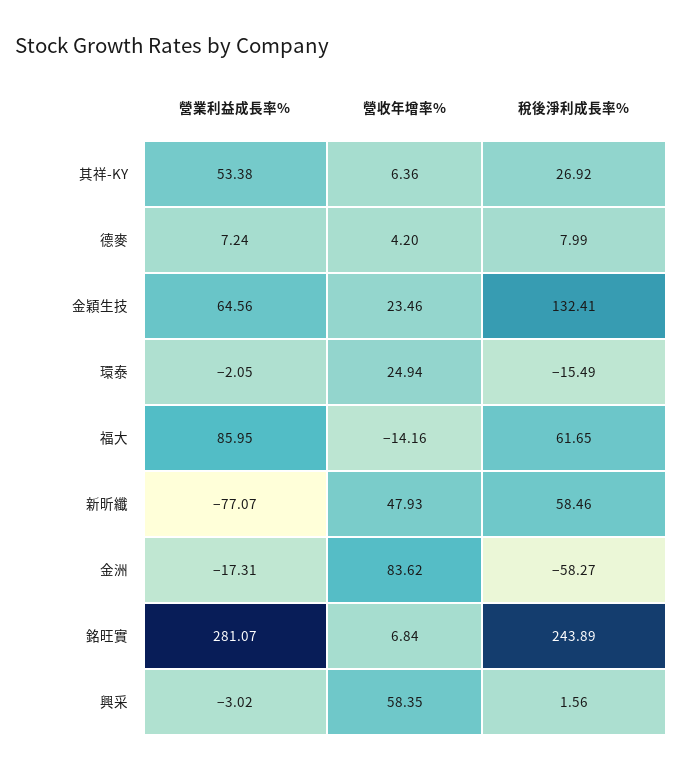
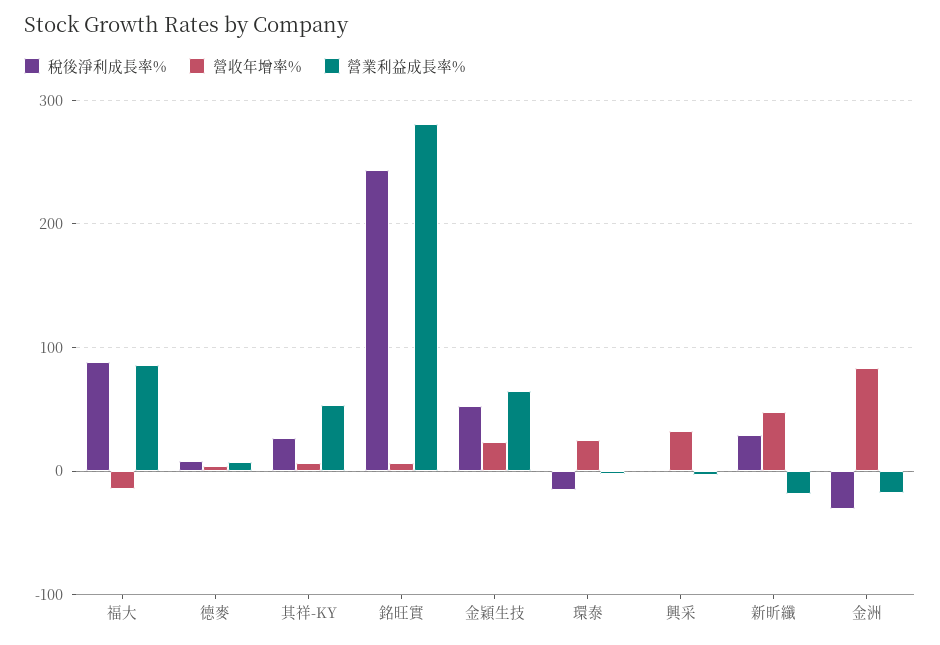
稅後淨利成長率%, 金穎生技: 132.41 -> 50
稅後淨利成長率%, 福大: 61.65 -> 90
營業利益成長率%, 新昕纖: -77.07 -> -20
稅後淨利成長率%, 新昕纖: 58.46 -> 30
稅後淨利成長率%, 金洲: -58.27 -> -30
營收年增率%, 興采: 58.35 -> 30

